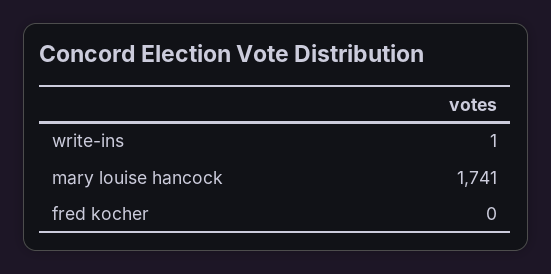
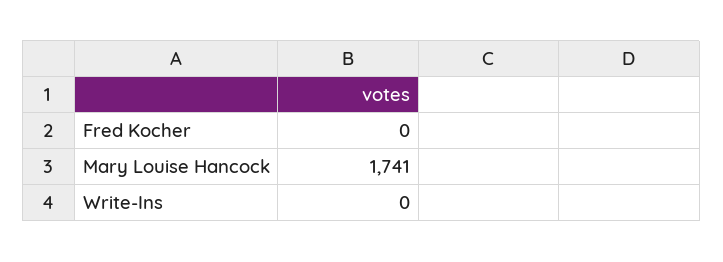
write-ins: 1 -> 0

